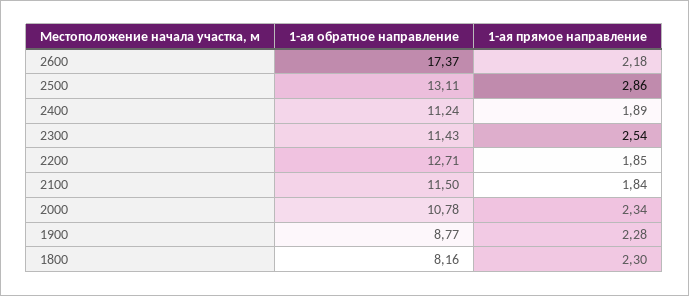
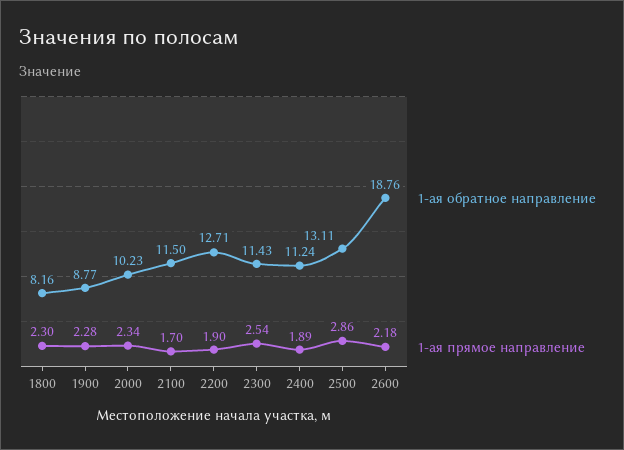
1-ая обратное направление, 2600: 17.37 -> 18.76
1-ая прямое направление, 2200: 1.85 -> 1.9
1-ая прямое направление, 2100: 1.84 -> 1.7
1-ая обратное направление, 2000: 10.78 -> 10.23

